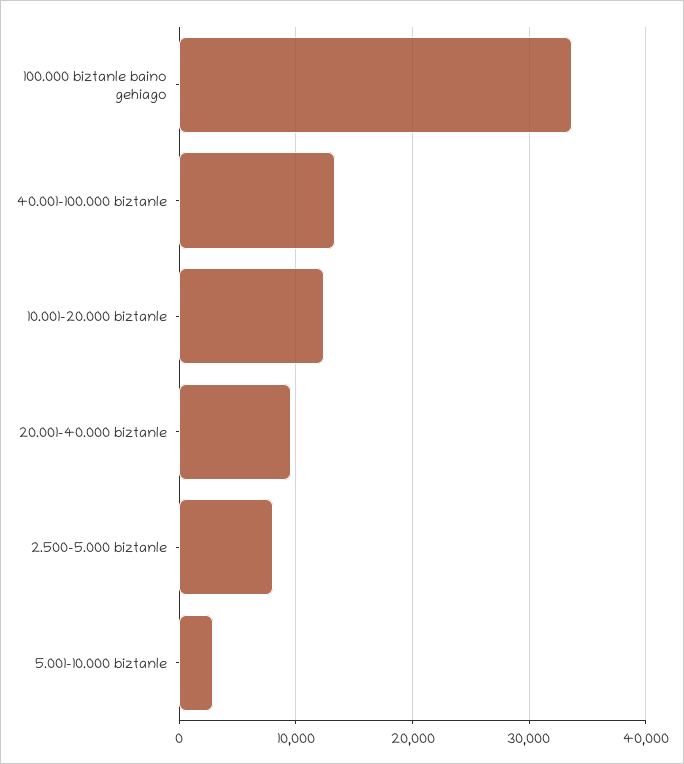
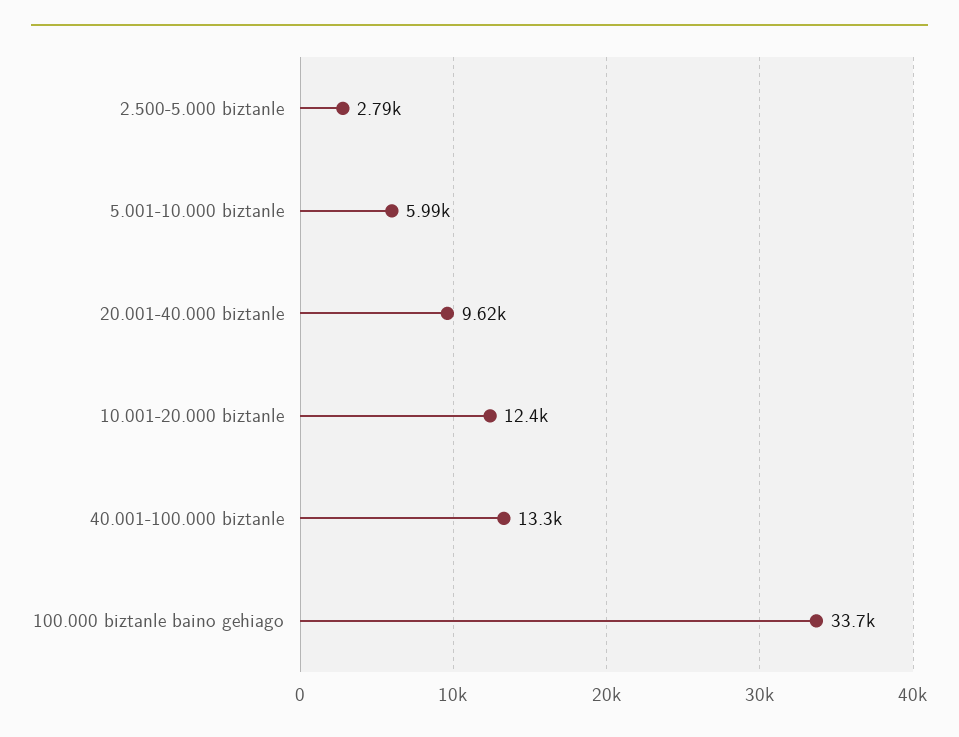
2.500-5.000 biztanle: 8000 -> 2790
5.001-10.000 biztanle: 3000 -> 5990

